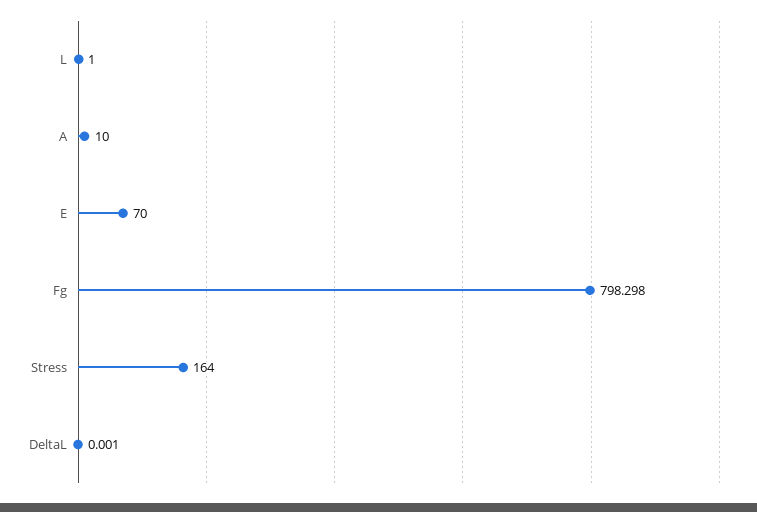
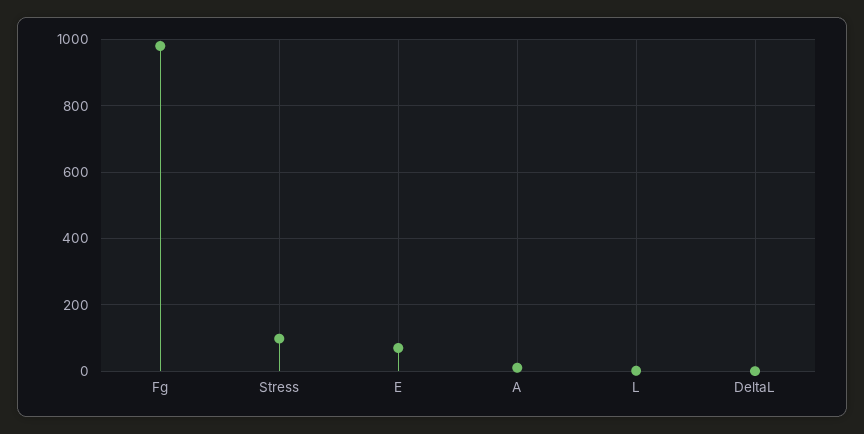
Fg: 798.298 -> 980
Stress: 164 -> 100

